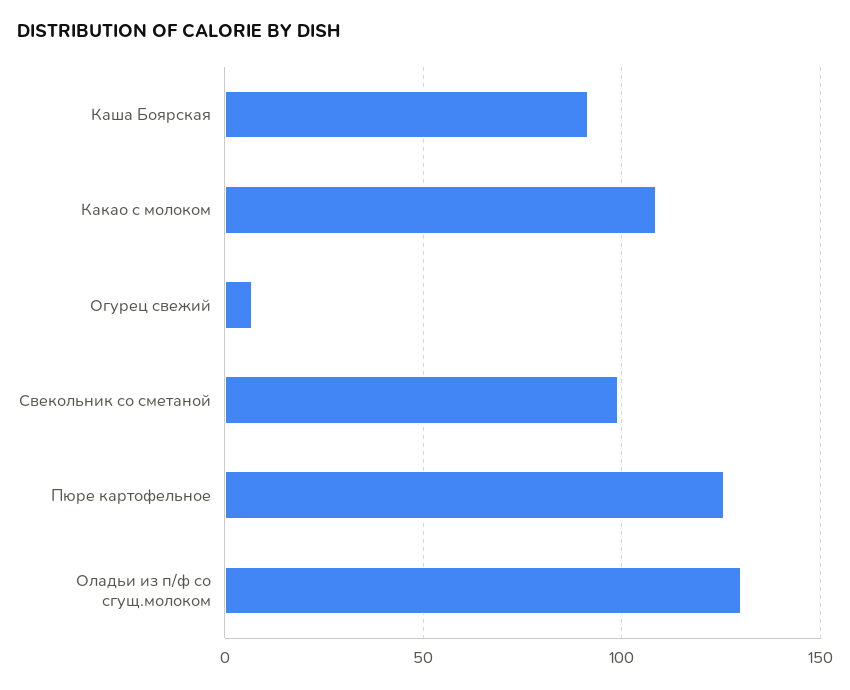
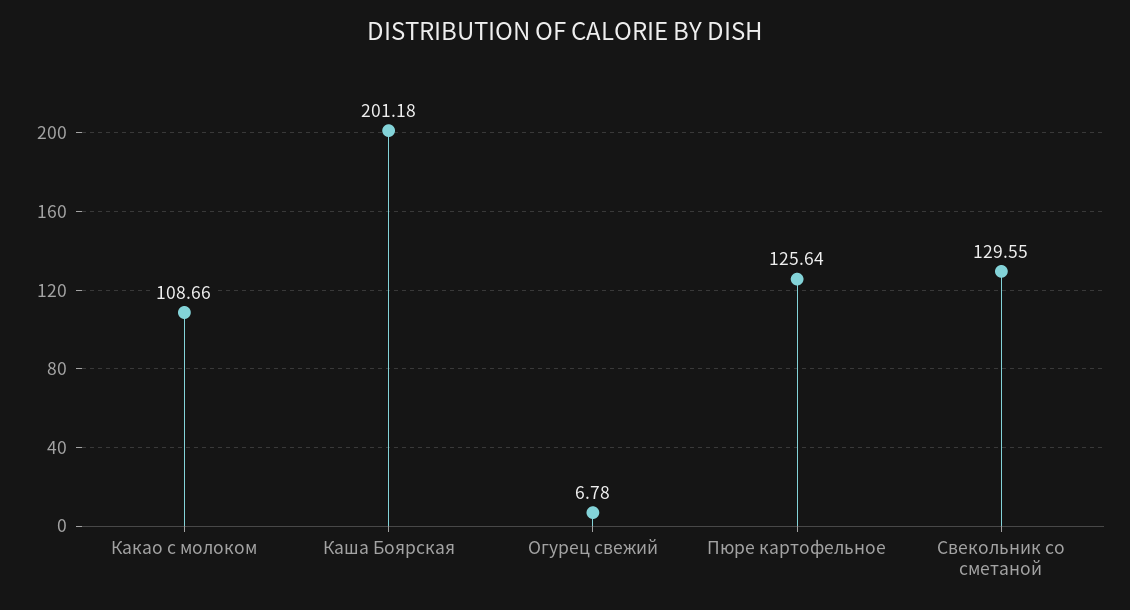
Каша Боярская: 90 -> 201.18
Свекольник со сметаной: 100 -> 129.55
Оладьи из п/ф со сгущ.молоком: 130 -> none

